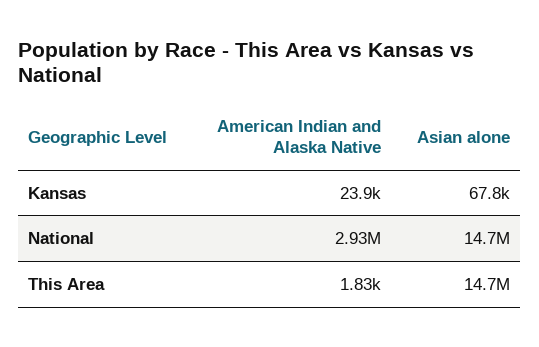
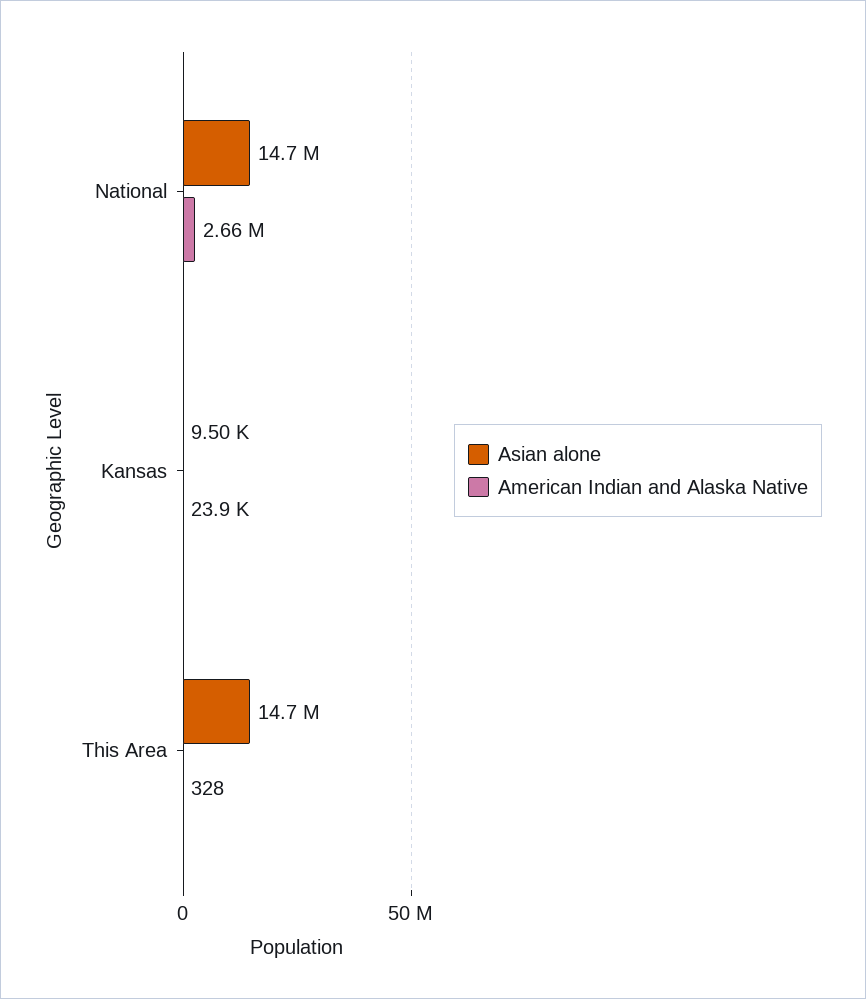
Asian alone, Kansas: 67800 -> 9500
American Indian and Alaska Native, National: 2930000 -> 2660000
American Indian and Alaska Native, This Area: 1830 -> 328

